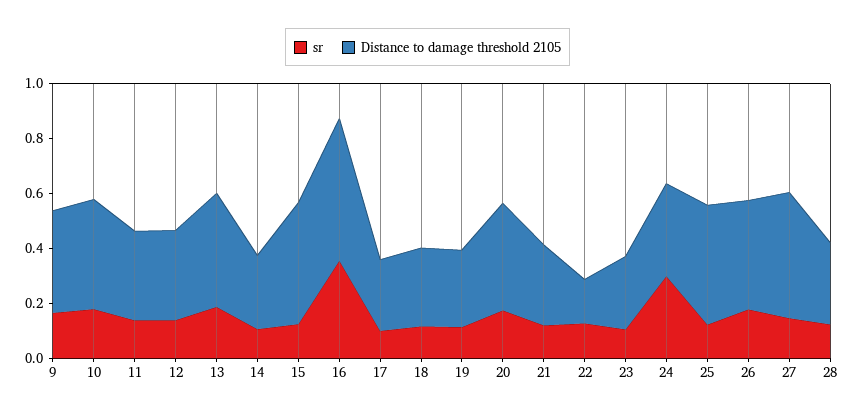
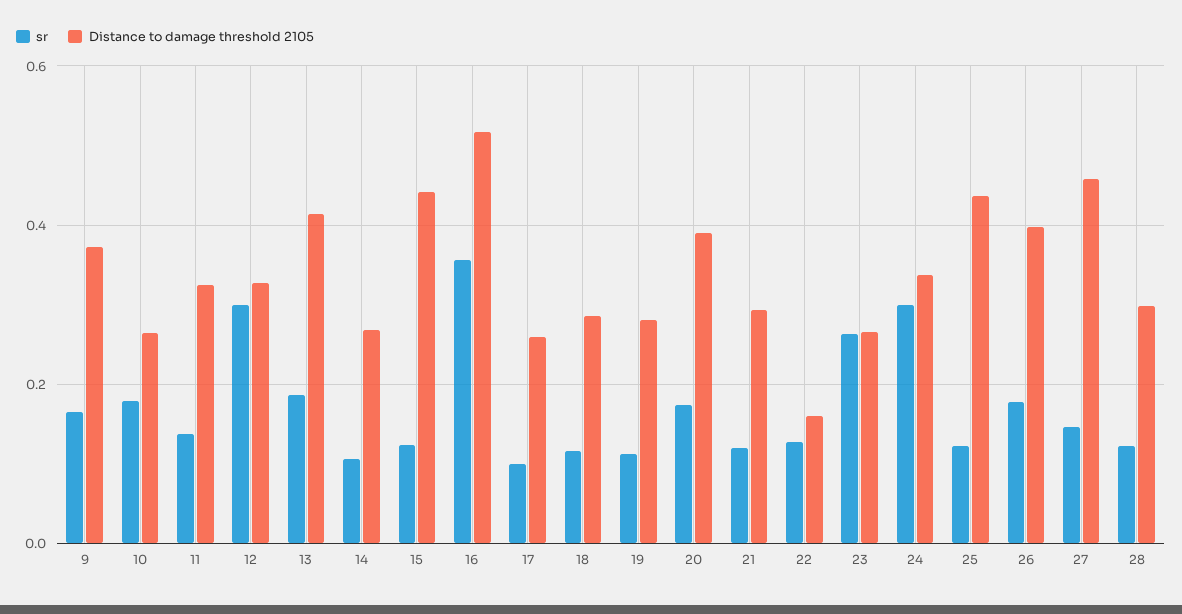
Distance to damage threshold 2105, 10: 0.4 -> 0.26
sr, 12: 0.15 -> 0.3
sr, 23: 0.1 -> 0.26

